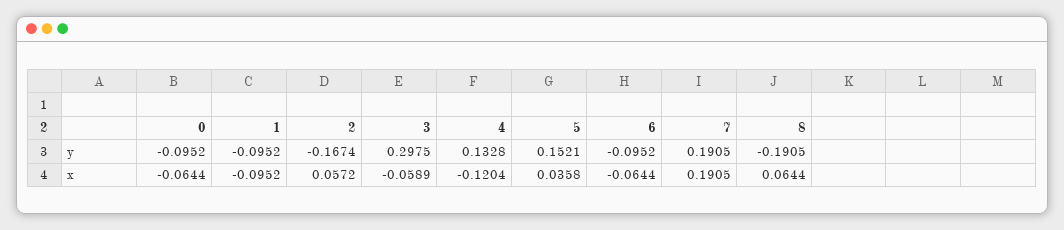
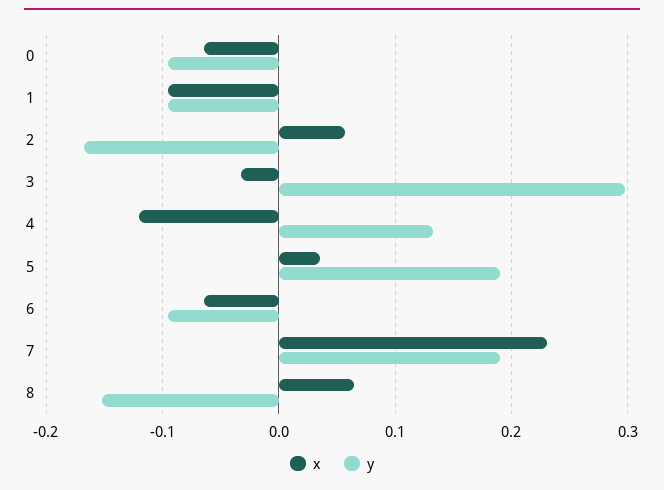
y, 5: 0.1521 -> 0.19
y, 8: -0.1905 -> -0.15
x, 3: -0.0589 -> -0.03
x, 7: 0.1905 -> 0.23

